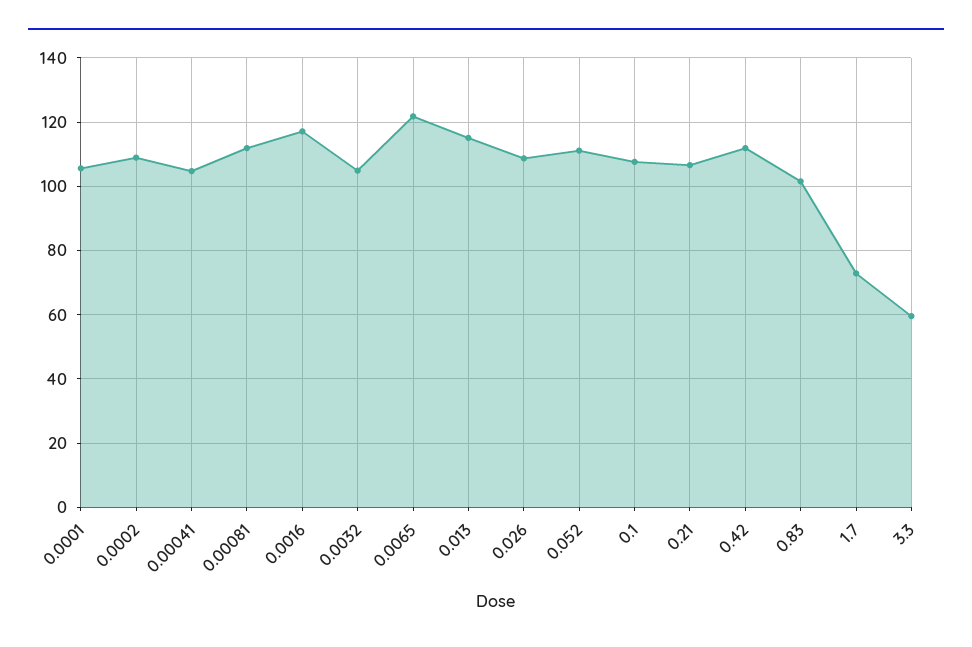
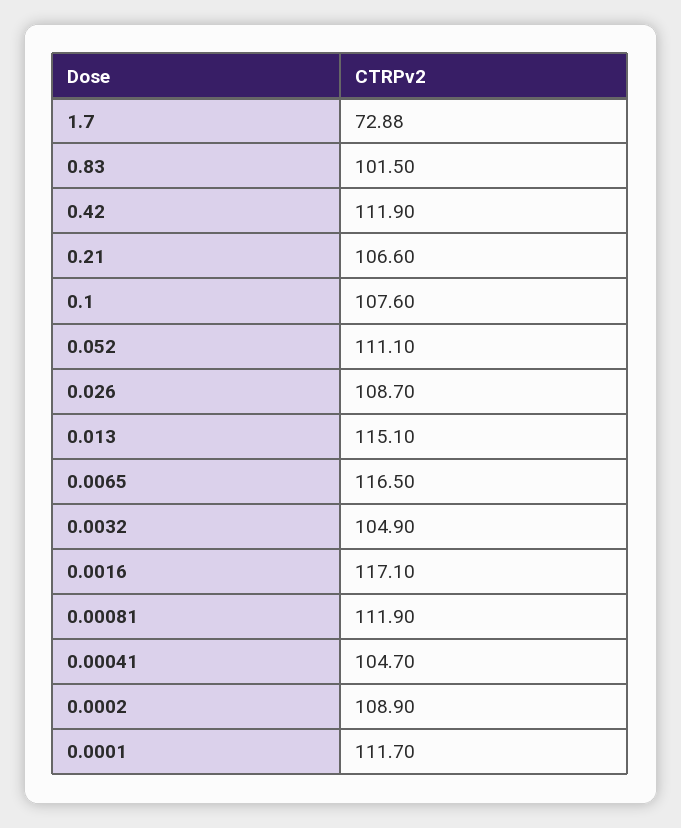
0.0001: 106 -> 111.7
0.0065: 122 -> 116.5
3.3: 60 -> none

